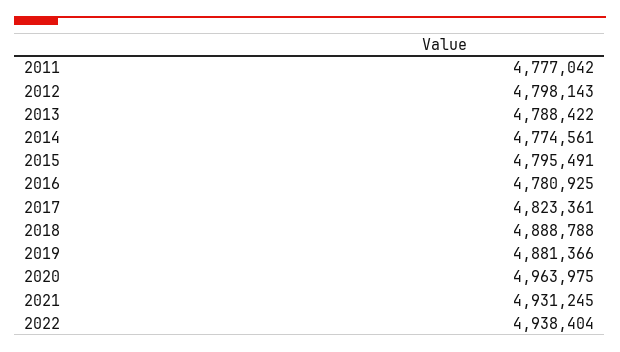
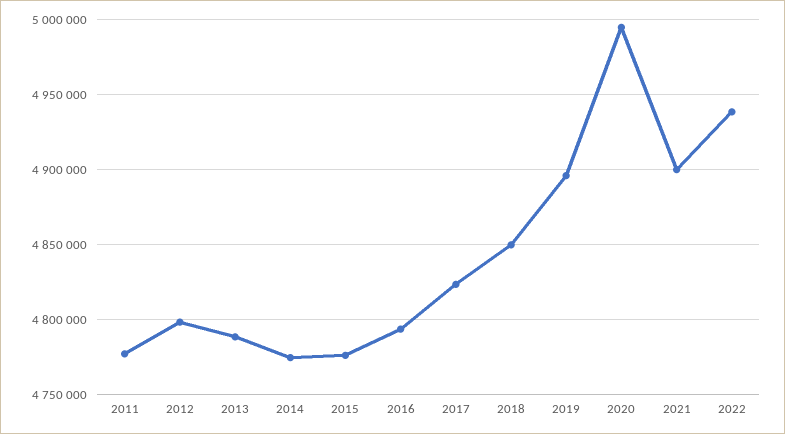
2015: 4795491 -> 4775000
2016: 4780925 -> 4795000
2018: 4888788 -> 4850000
2019: 4881366 -> 4895000
2020: 4963975 -> 4995000
2021: 4931245 -> 4900000

